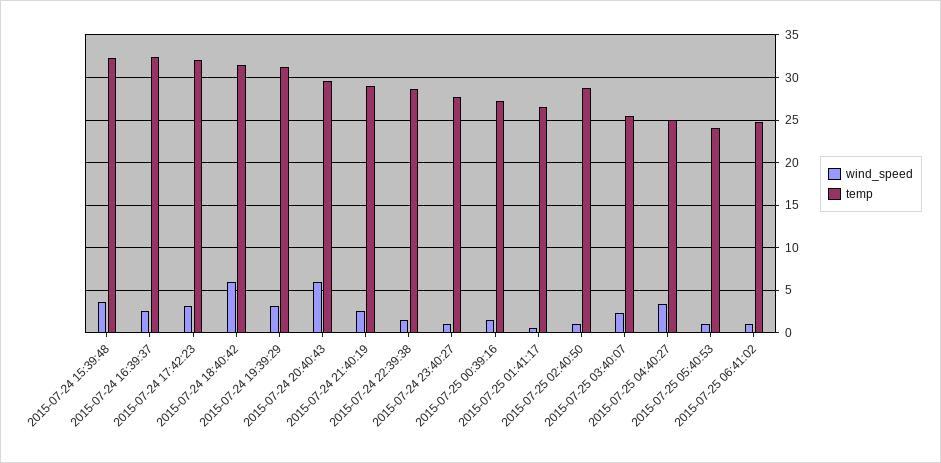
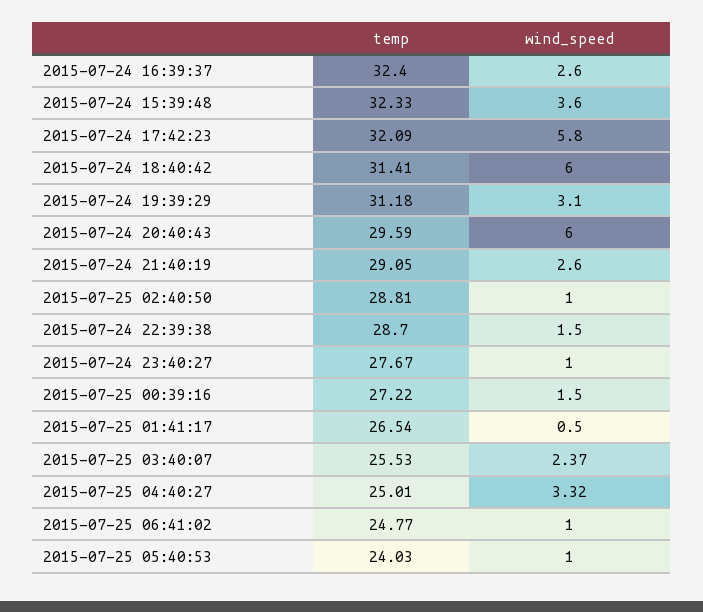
wind_speed, 2015-07-24 17:42:23: 3 -> 5.8

